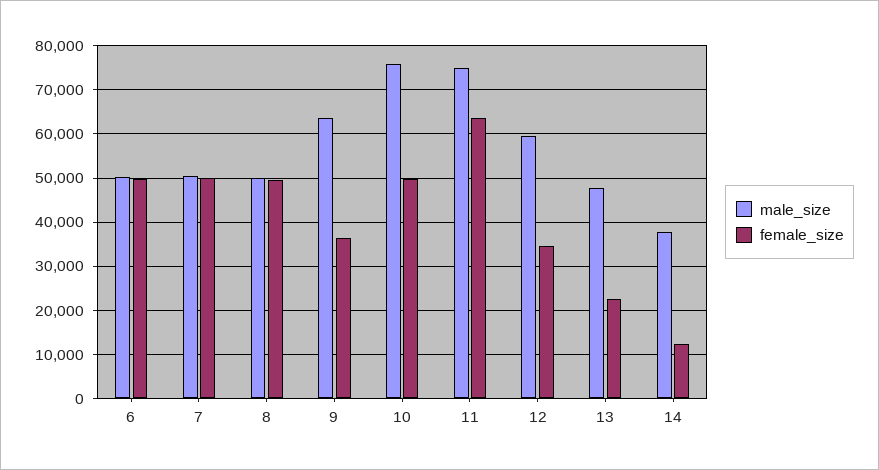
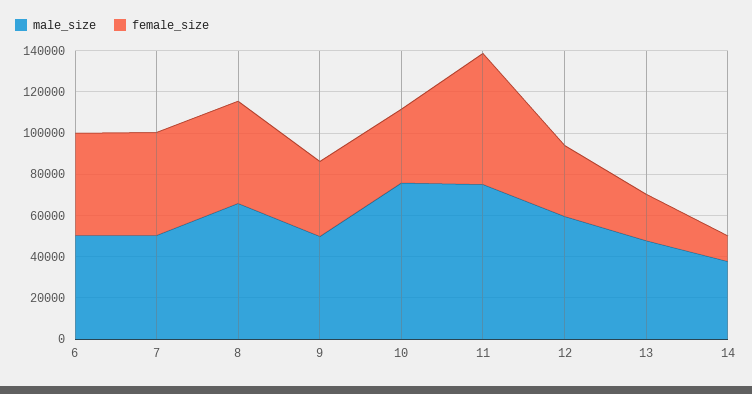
male_size, 8: 50000 -> 65000
male_size, 9: 64000 -> 50000
female_size, 10: 50000 -> 35000

